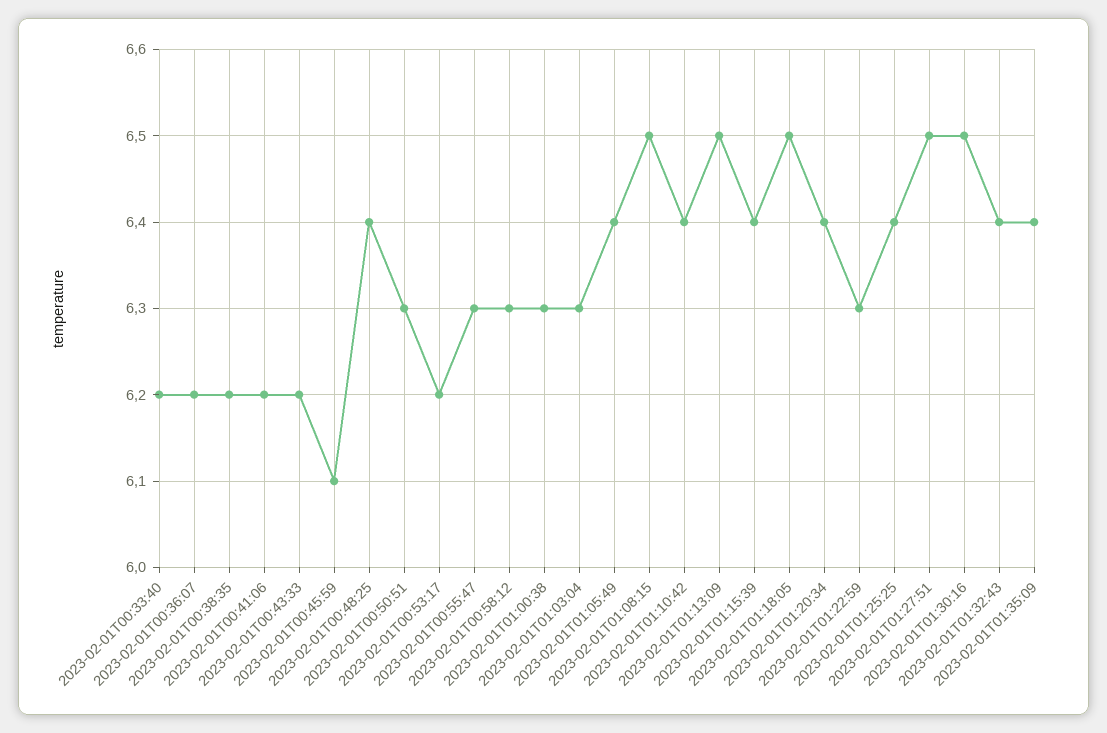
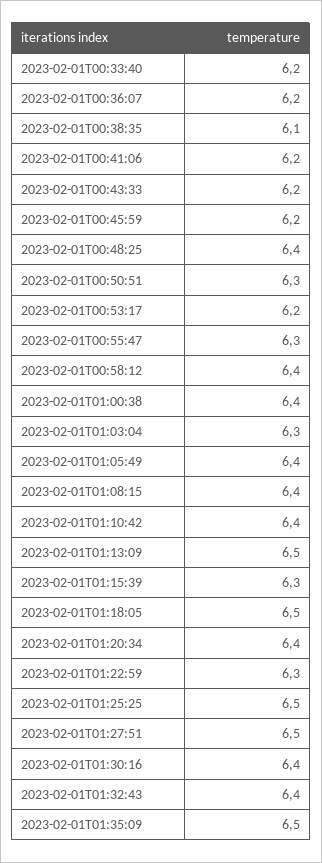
2023-02-01T00:38:35: 6.2 -> 6.1
2023-02-01T00:45:59: 6.1 -> 6.2
2023-02-01T00:58:12: 6.3 -> 6.4
2023-02-01T01:00:38: 6.3 -> 6.4
2023-02-01T01:08:15: 6.5 -> 6.4
2023-02-01T01:15:39: 6.4 -> 6.3
2023-02-01T01:25:25: 6.4 -> 6.5
2023-02-01T01:30:16: 6.5 -> 6.4
2023-02-01T01:35:09: 6.4 -> 6.5

